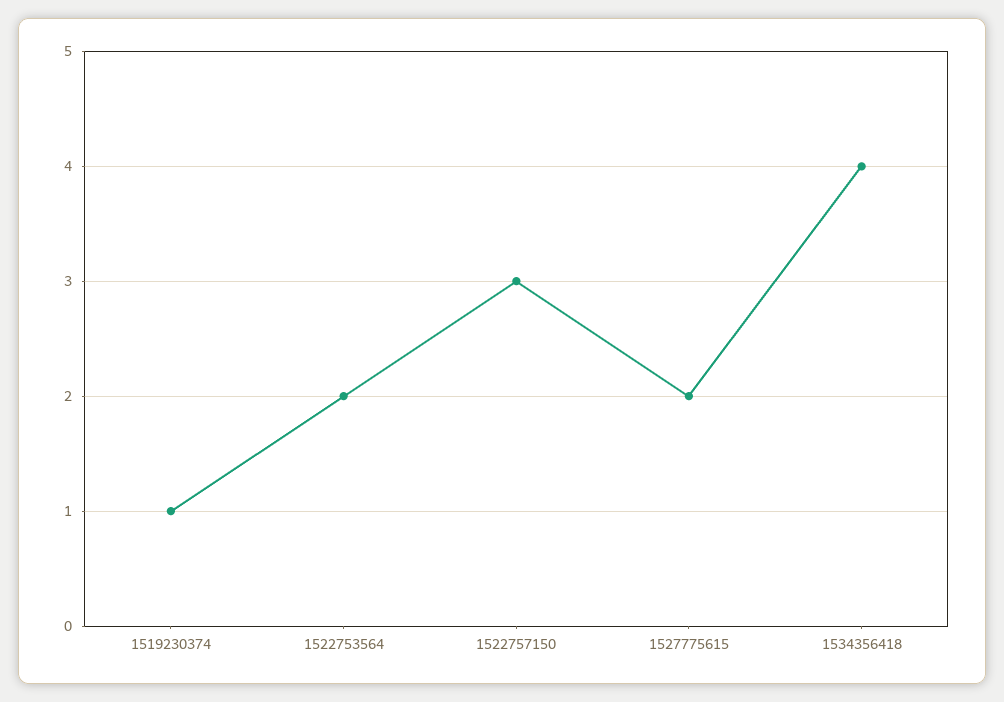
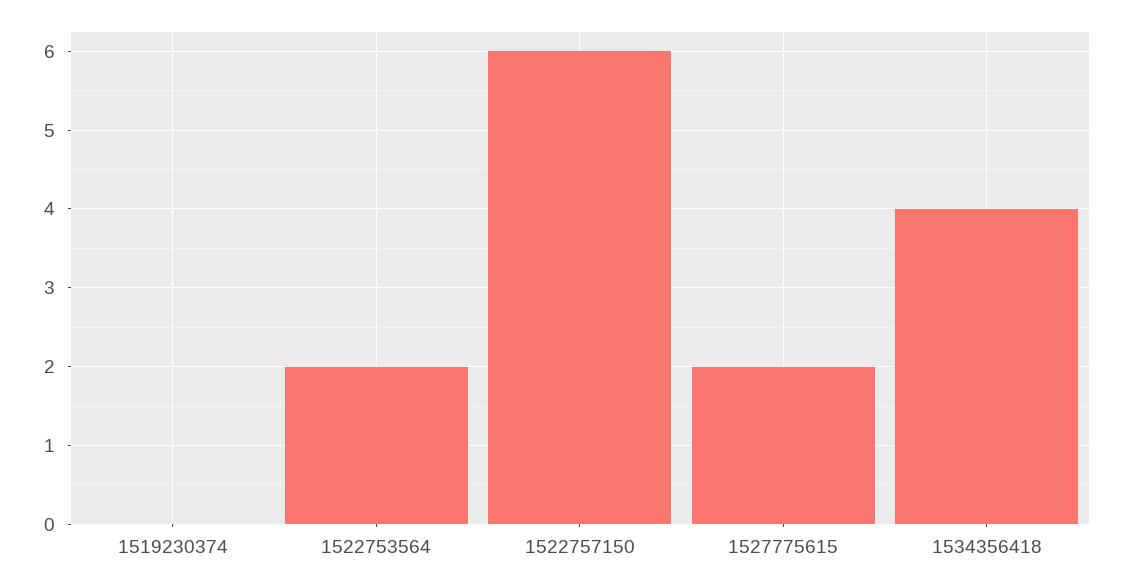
1519230374: 1 -> 0
1522757150: 3 -> 6

